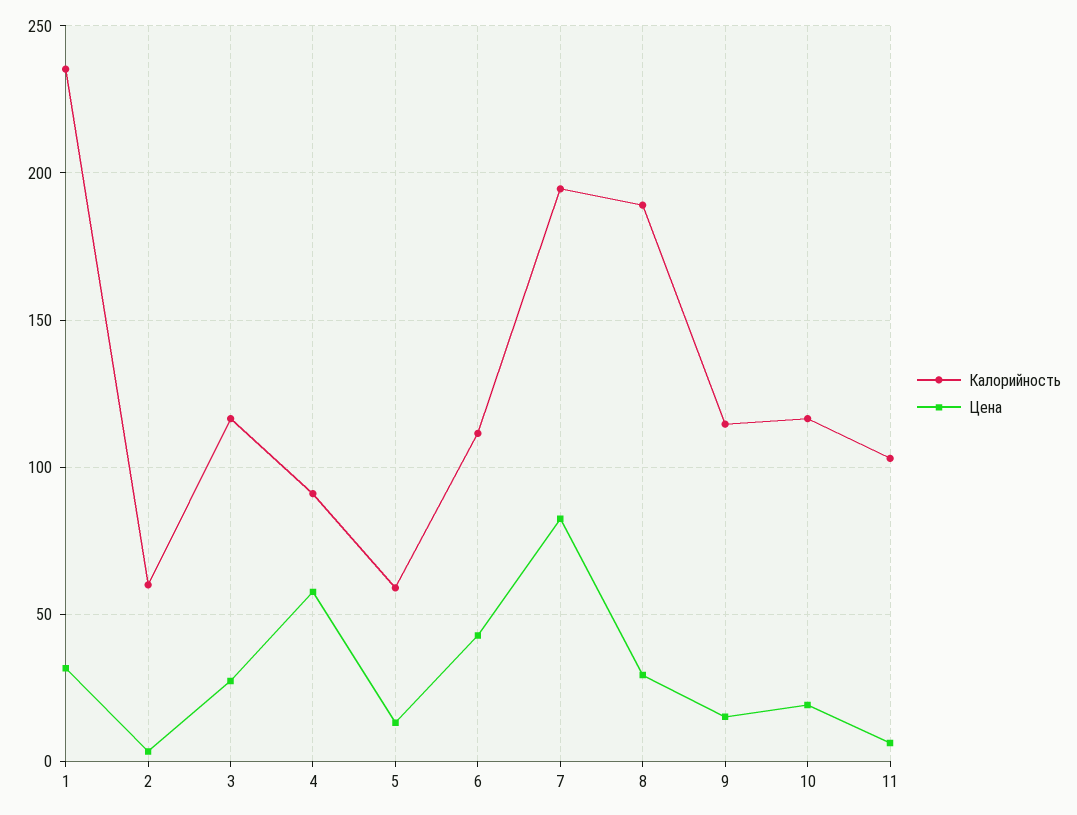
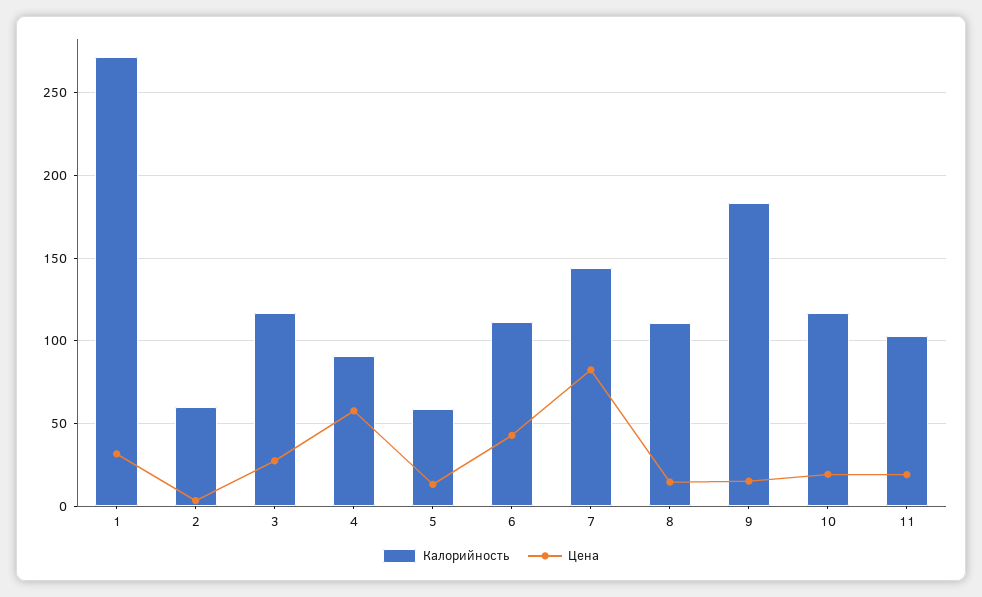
Калорийность, 1: 235 -> 270
Калорийность, 7: 195 -> 145
Калорийность, 8: 190 -> 110
Цена, 8: 30 -> 15
Калорийность, 9: 115 -> 185
Цена, 11: 5 -> 20

